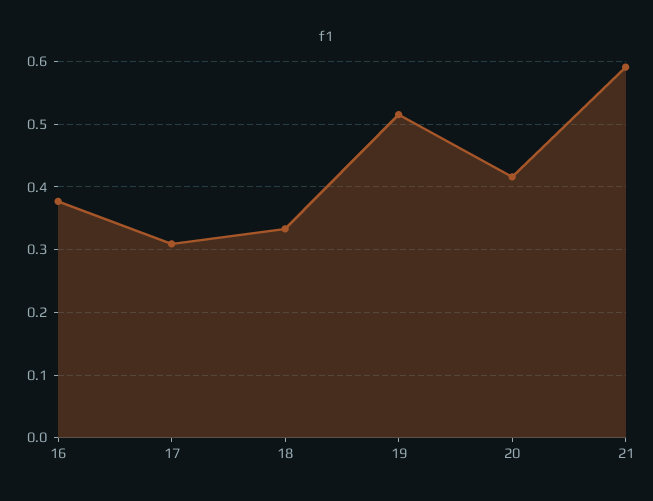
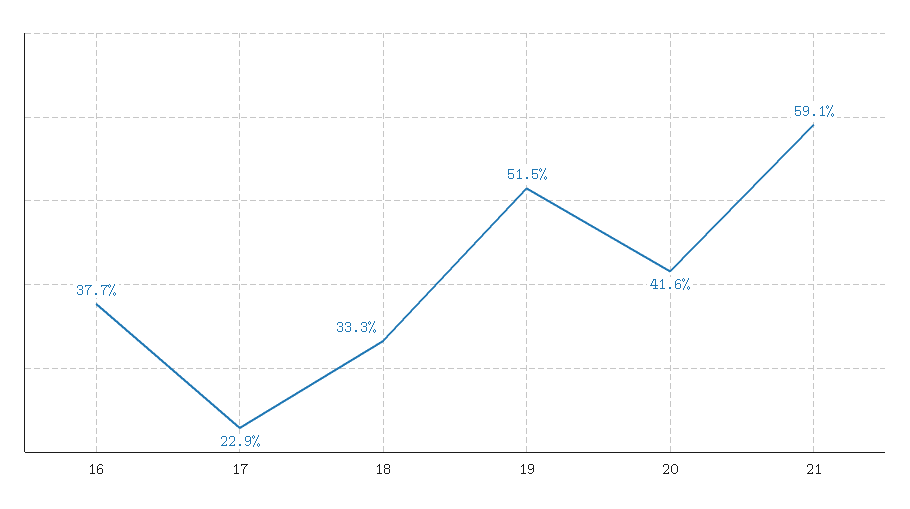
17: 0.31 -> 0.229

